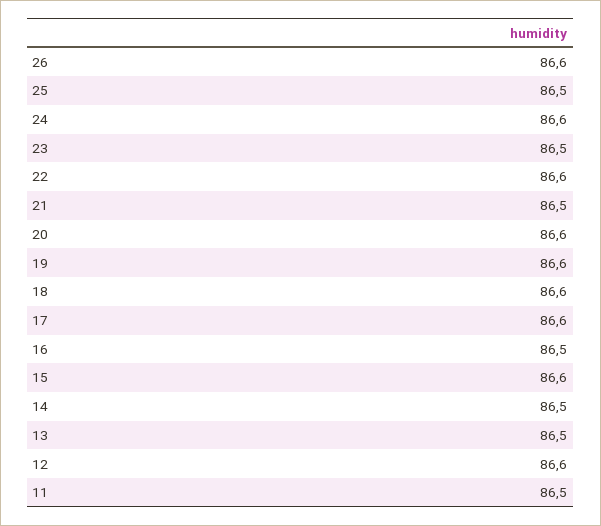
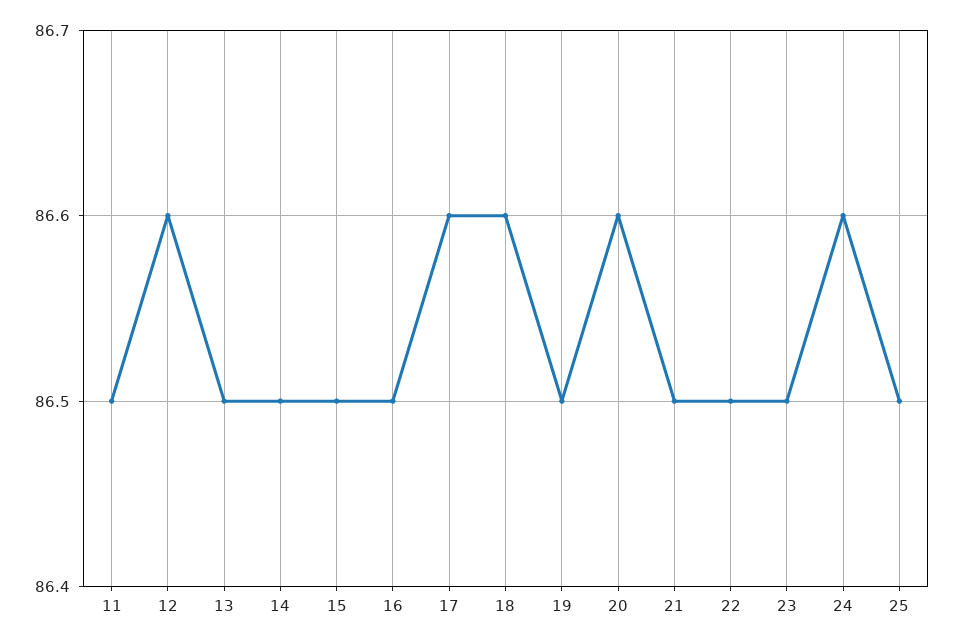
26: 86.6 -> none
22: 86.6 -> 86.5
19: 86.6 -> 86.5
15: 86.6 -> 86.5

